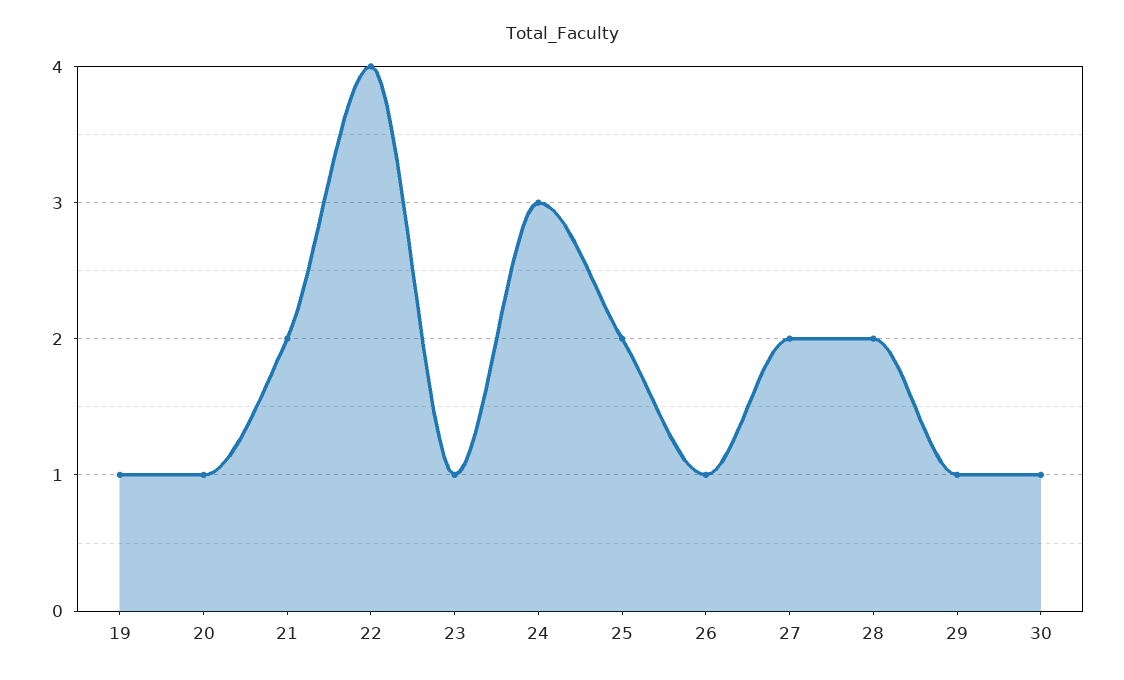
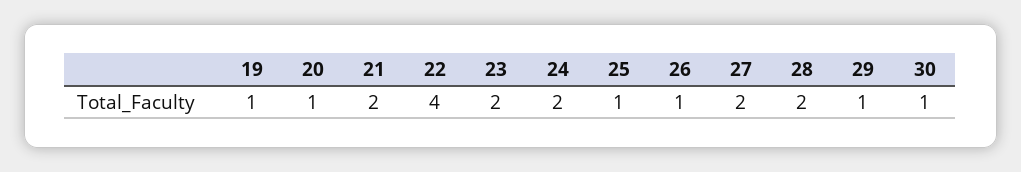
23: 1 -> 2
24: 3 -> 2
25: 2 -> 1

